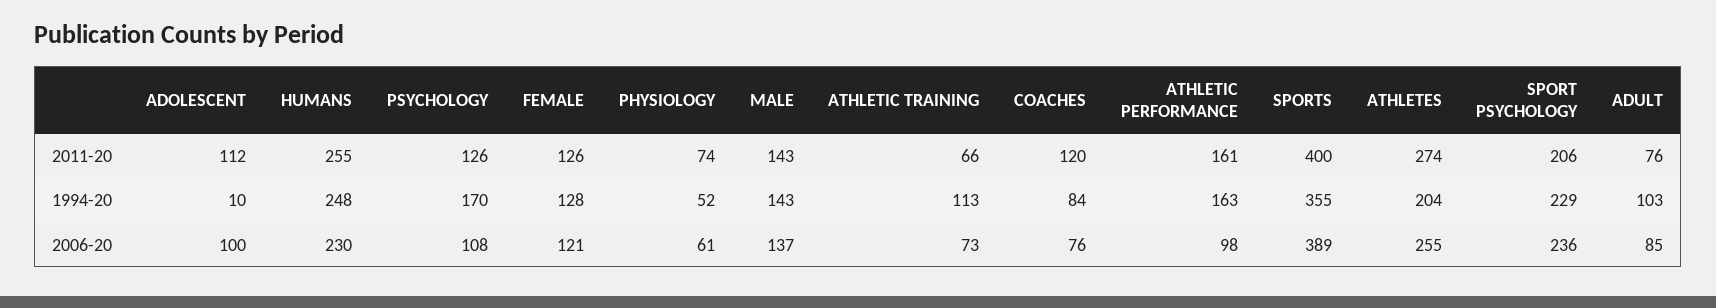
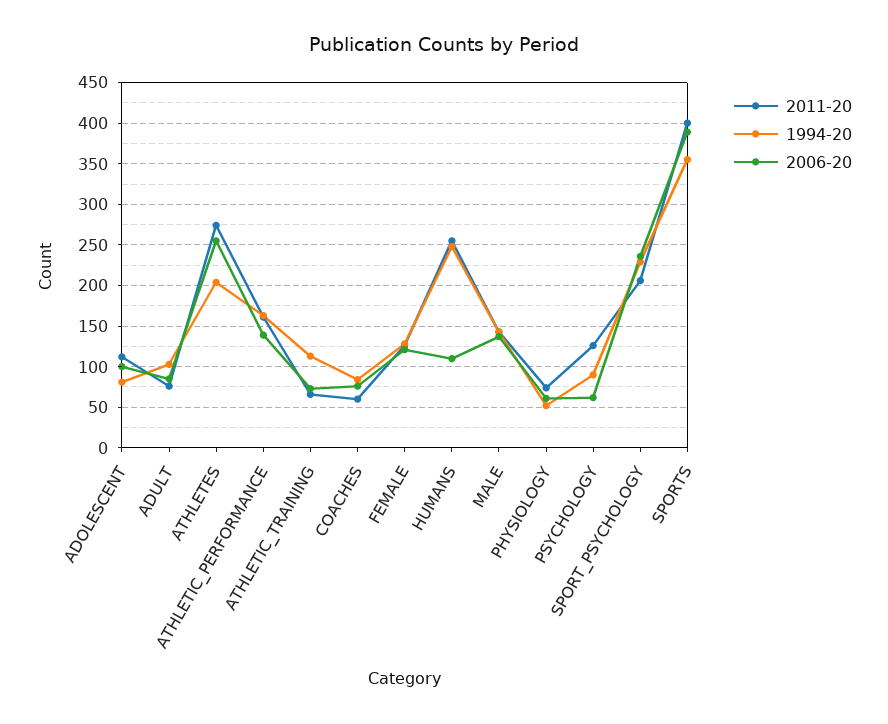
2011-20, COACHES: 120 -> 60
1994-20, ADOLESCENT: 10 -> 80
1994-20, PSYCHOLOGY: 170 -> 90
2006-20, HUMANS: 230 -> 110
2006-20, PSYCHOLOGY: 108 -> 60
2006-20, ATHLETIC PERFORMANCE: 98 -> 140

